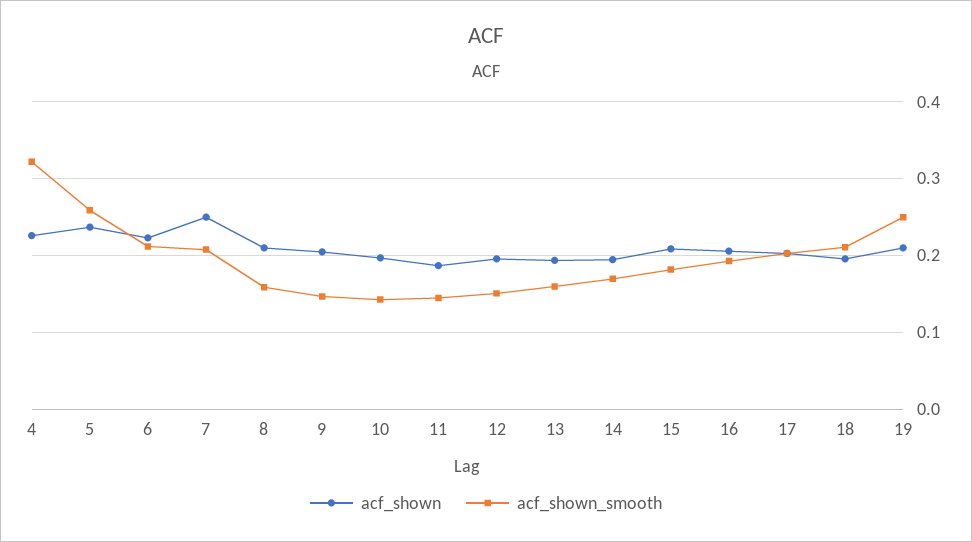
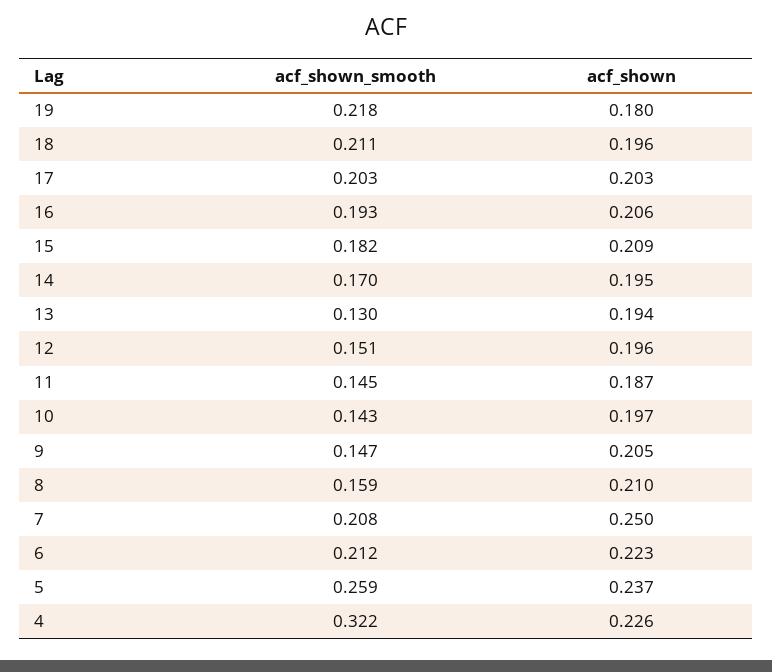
acf_shown_smooth, 13: 0.16 -> 0.13
acf_shown, 19: 0.21 -> 0.18
acf_shown_smooth, 19: 0.25 -> 0.218

